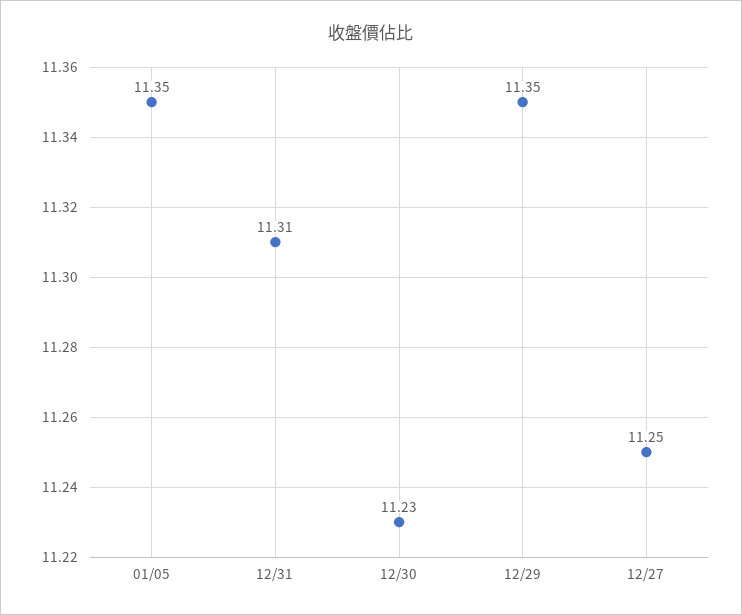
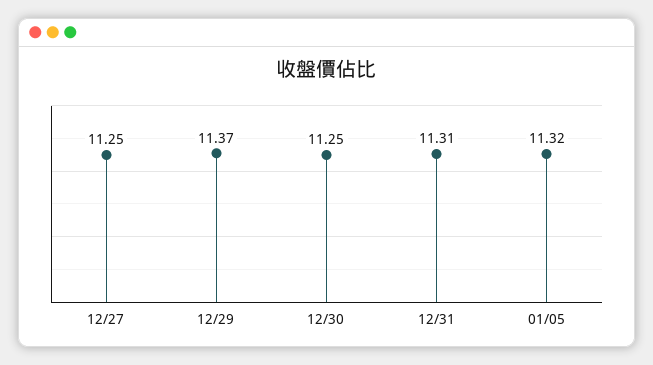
01/05: 11.35 -> 11.32
12/30: 11.23 -> 11.25
12/29: 11.35 -> 11.37

